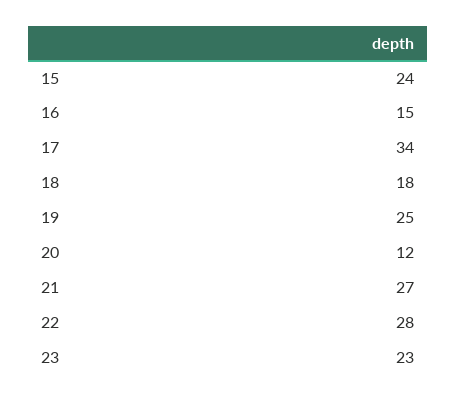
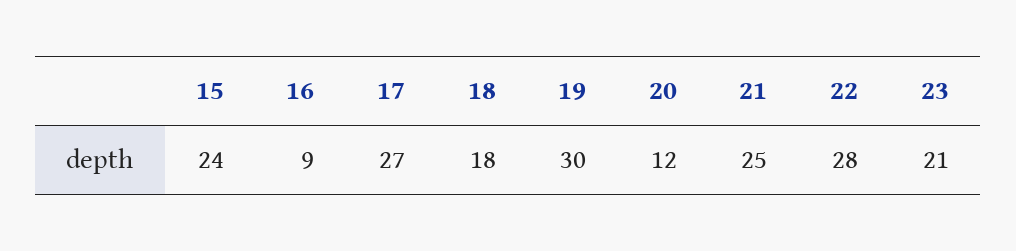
16: 15 -> 9
17: 34 -> 27
19: 25 -> 30
21: 27 -> 25
23: 23 -> 21

